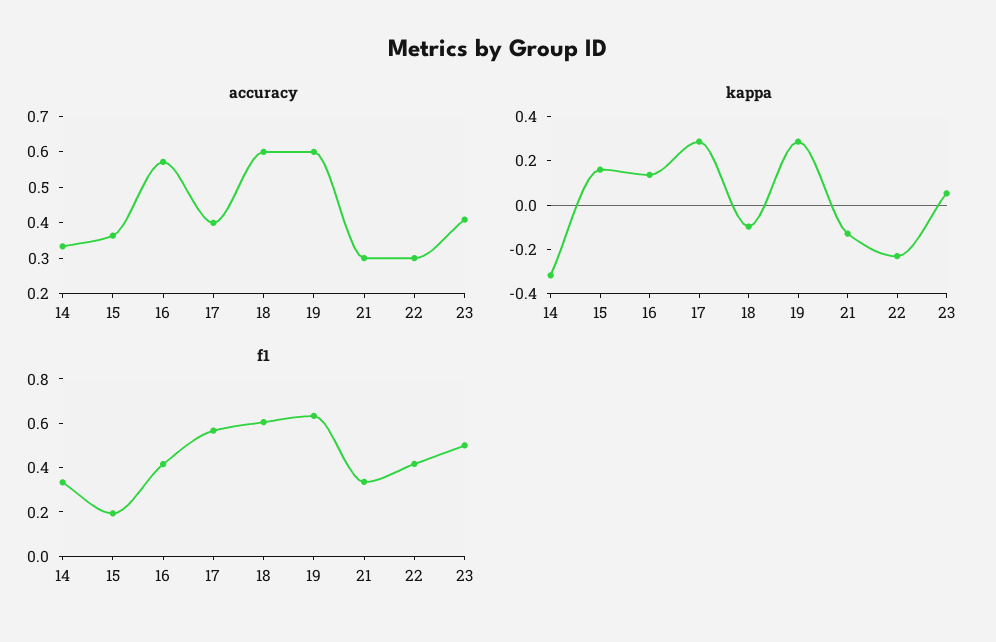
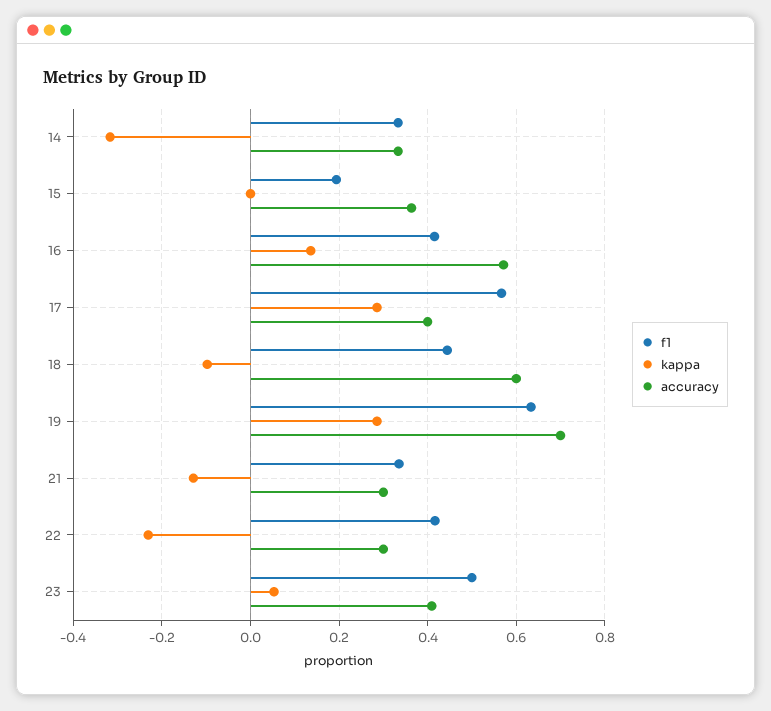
accuracy, 19: 0.6 -> 0.7
kappa, 15: 0.15 -> 0
f1, 18: 0.6 -> 0.44

